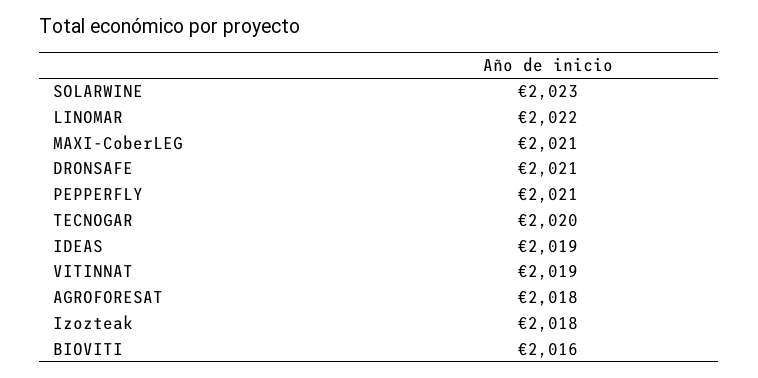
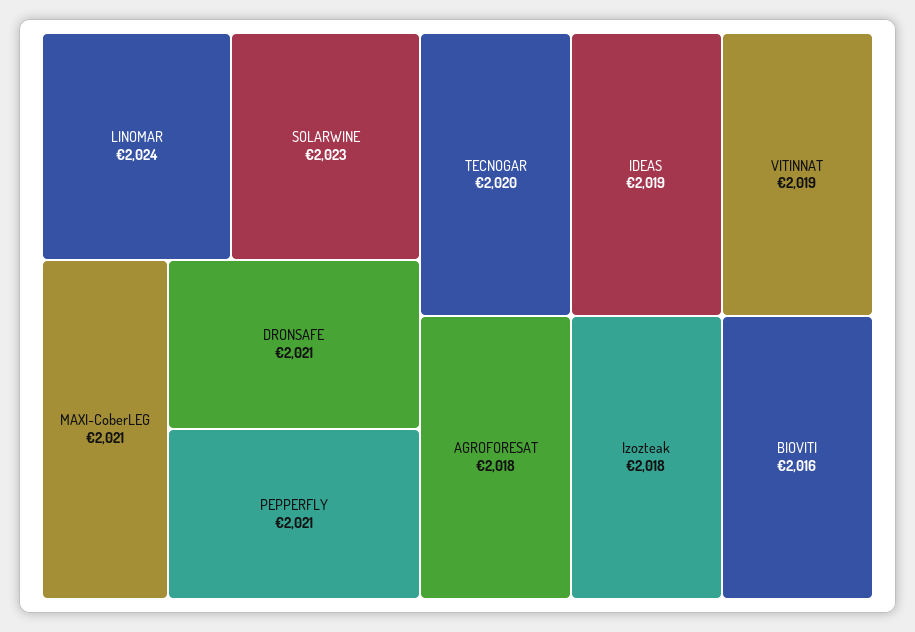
LINOMAR: 2022 -> 2024

